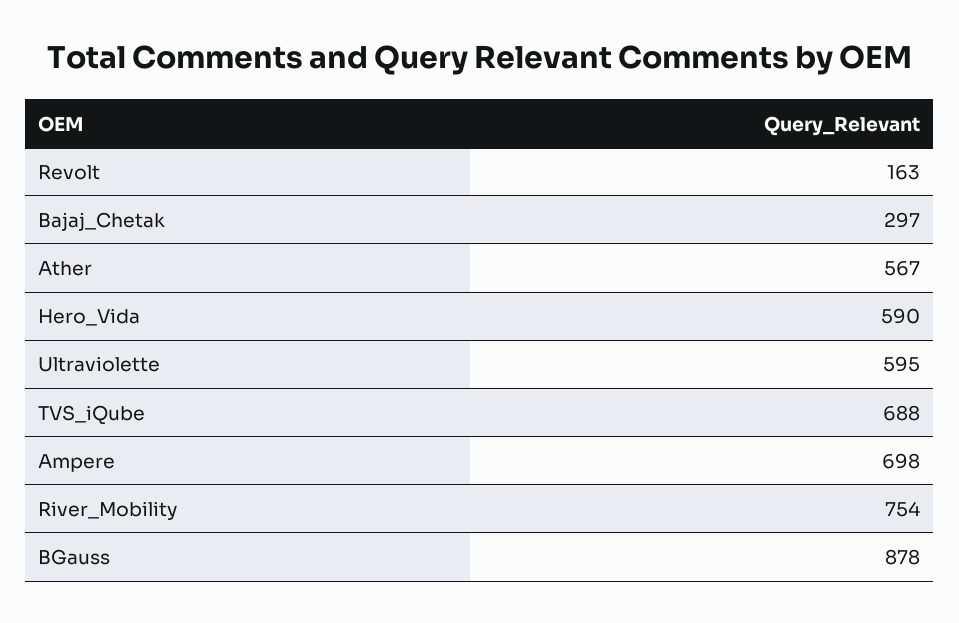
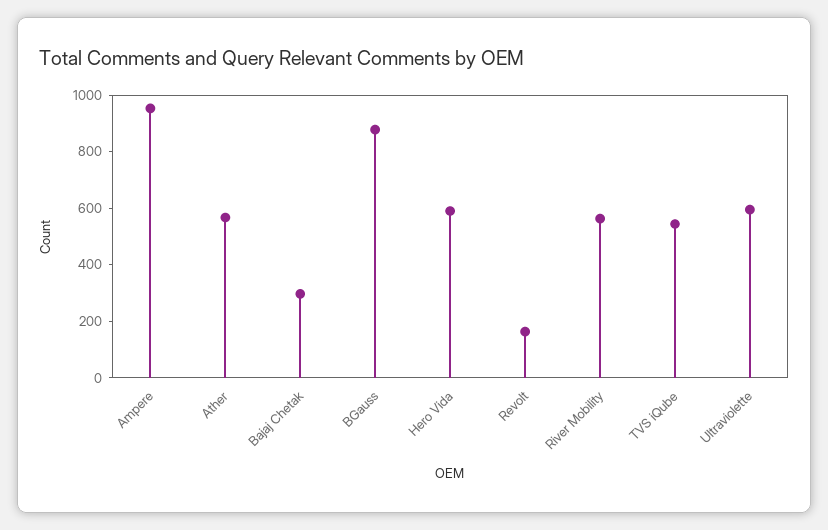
TVS_iQube: 688 -> 550
Ampere: 698 -> 950
River_Mobility: 754 -> 550

